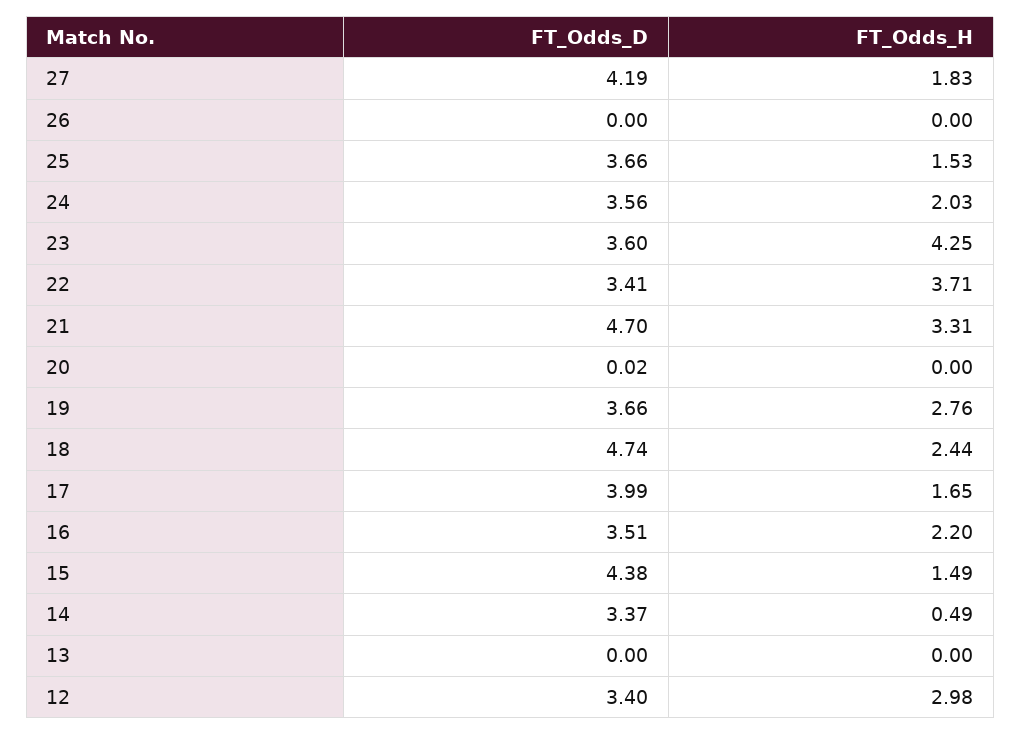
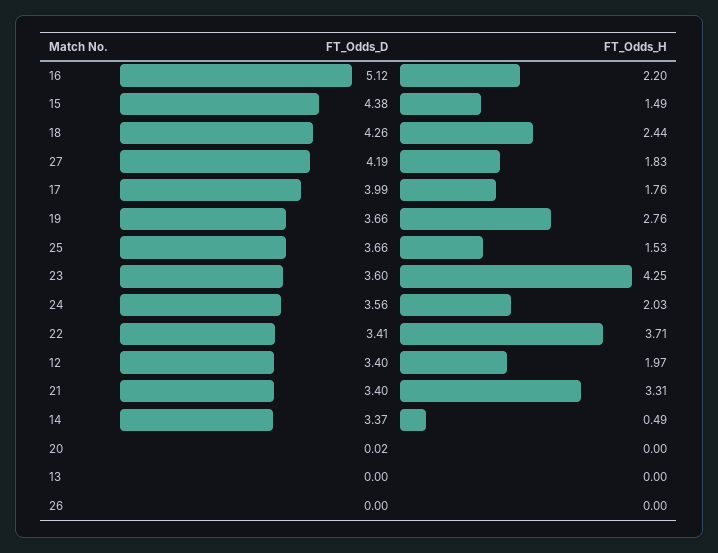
FT_Odds_D, 21: 4.7 -> 3.4
FT_Odds_D, 18: 4.74 -> 4.26
FT_Odds_H, 17: 1.65 -> 1.76
FT_Odds_D, 16: 3.51 -> 5.12
FT_Odds_H, 12: 2.98 -> 1.97

